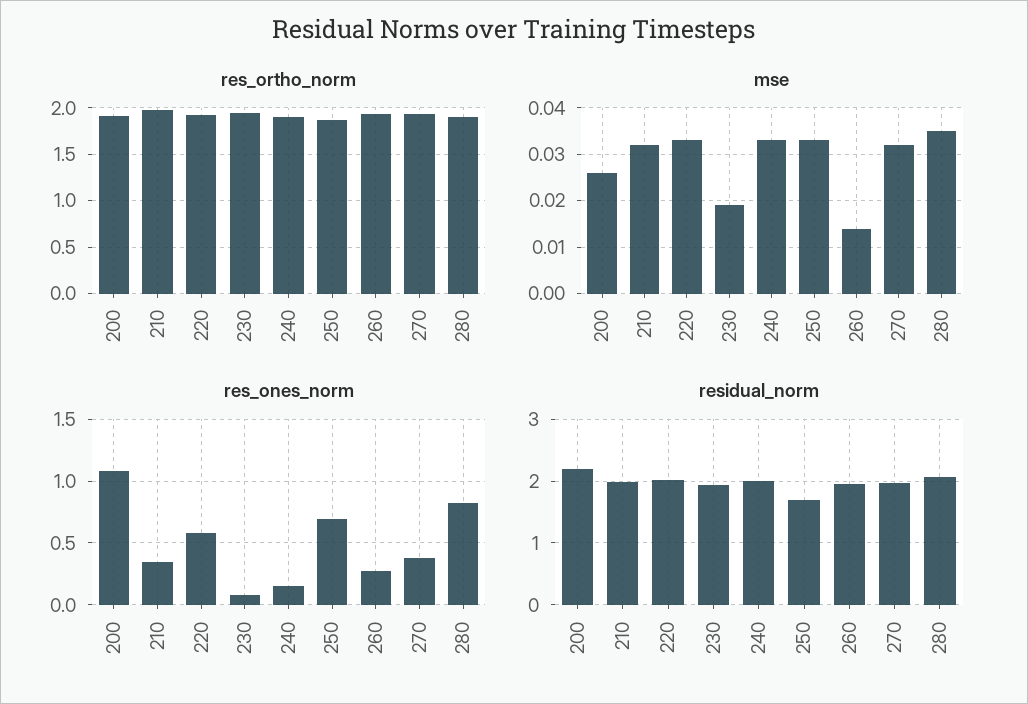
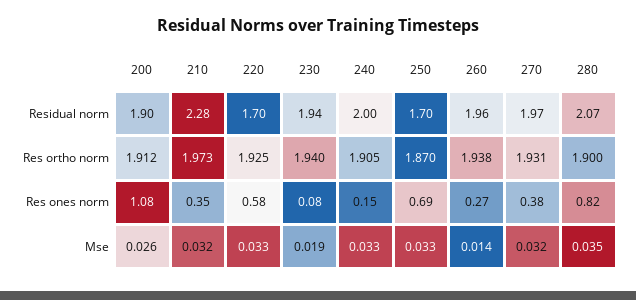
residual_norm, 200: 2.2 -> 1.9
residual_norm, 210: 2 -> 2.28
residual_norm, 220: 2 -> 1.7

